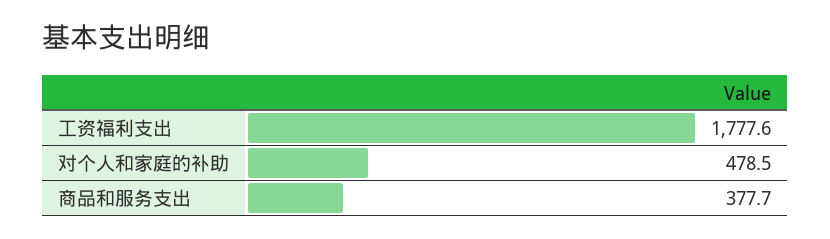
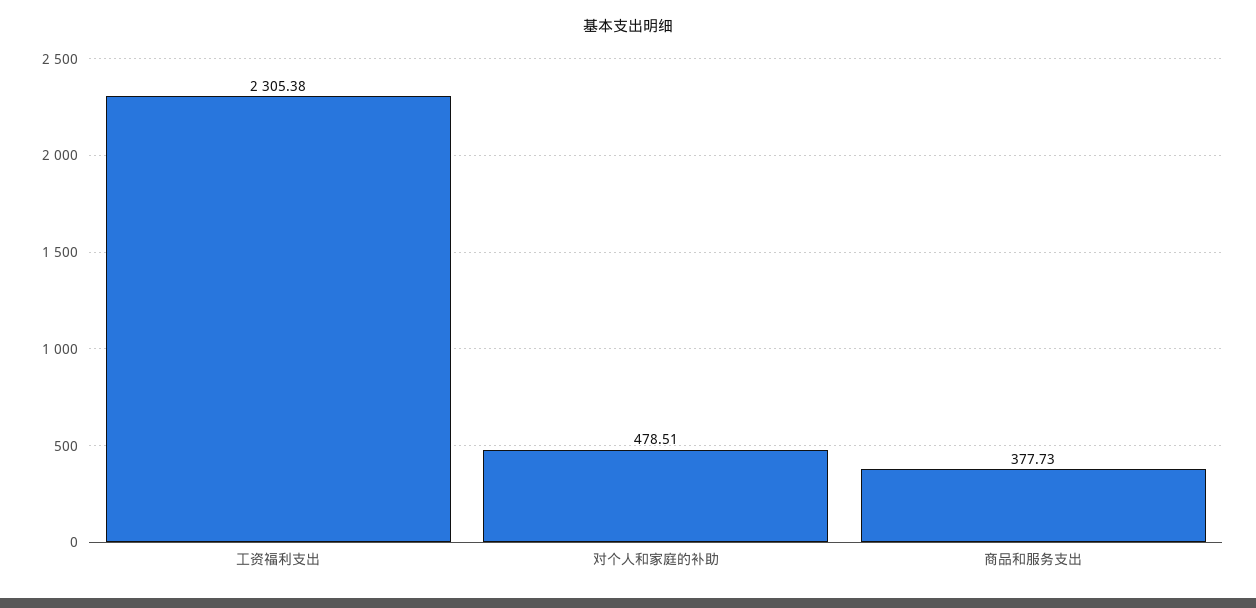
工资福利支出: 1777.6 -> 2305.38

